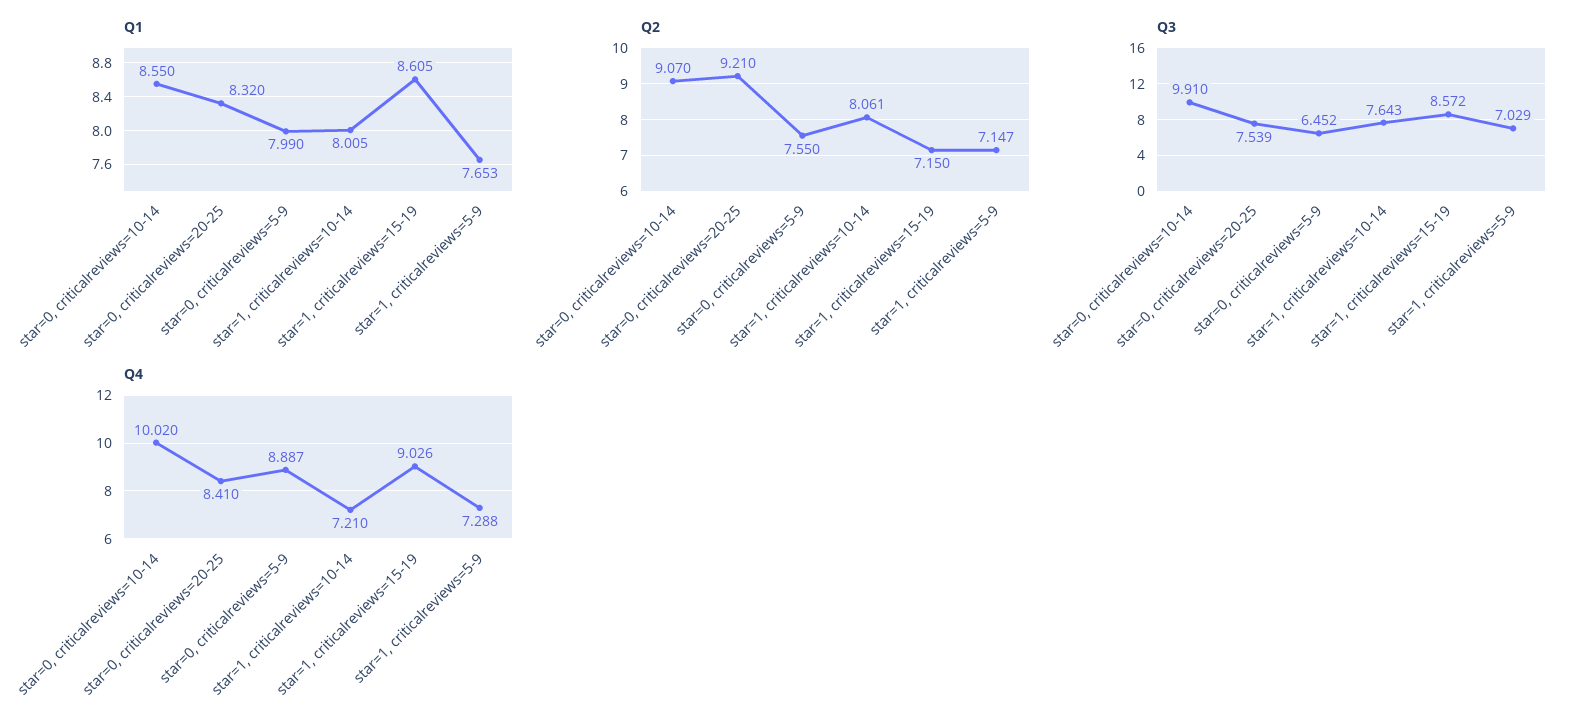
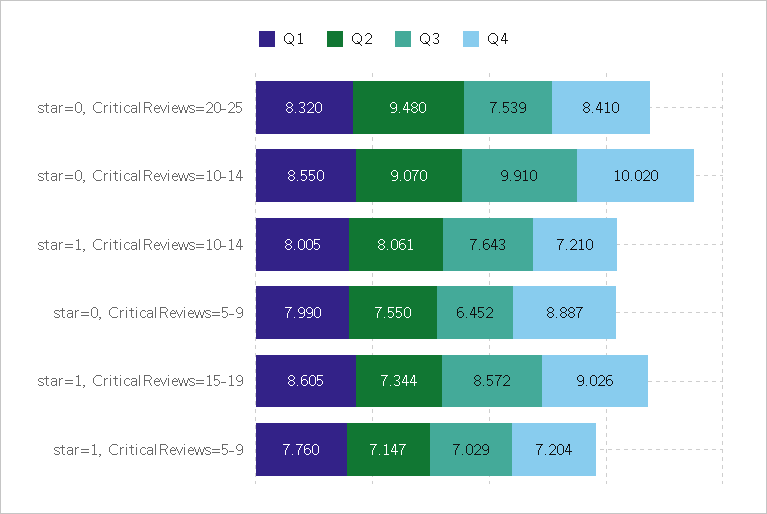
Q1, star=1, criticalreviews=5-9: 7.653 -> 7.76
Q2, star=0, criticalreviews=20-25: 9.21 -> 9.48
Q2, star=1, criticalreviews=15-19: 7.15 -> 7.344
Q4, star=1, criticalreviews=5-9: 7.288 -> 7.204

